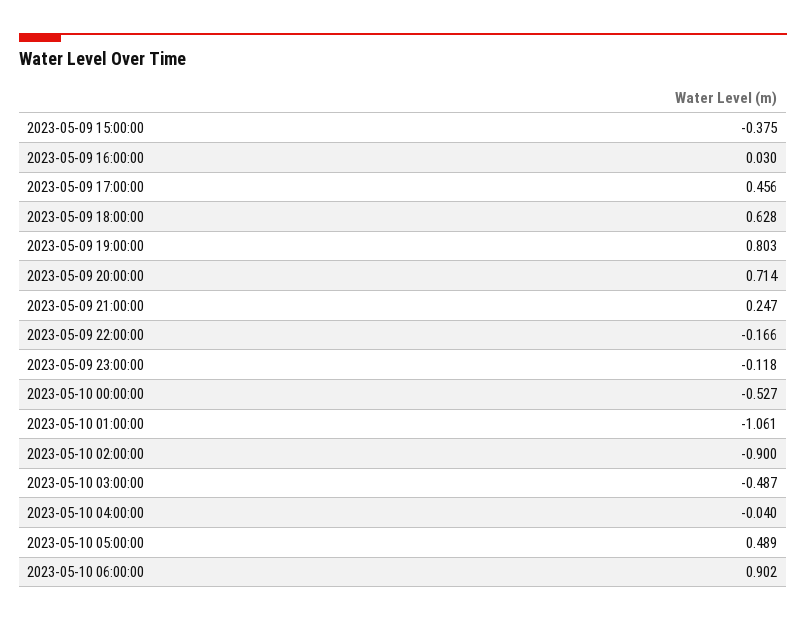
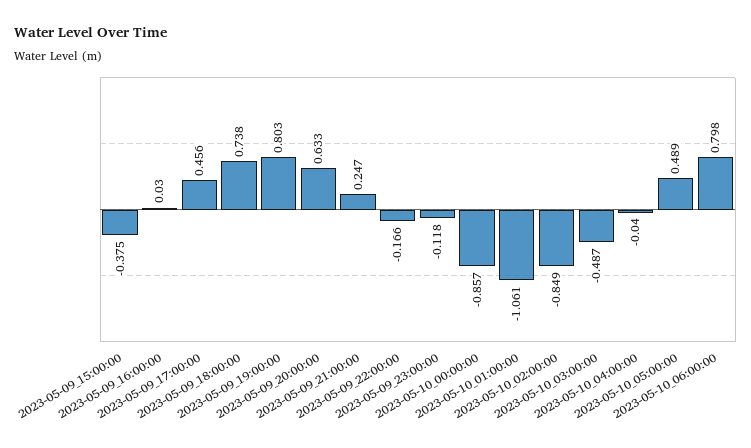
2023-05-09 18:00:00: 0.628 -> 0.738
2023-05-09 20:00:00: 0.714 -> 0.633
2023-05-10 00:00:00: -0.527 -> -0.857
2023-05-10 02:00:00: -0.9 -> -0.849
2023-05-10 06:00:00: 0.902 -> 0.798

